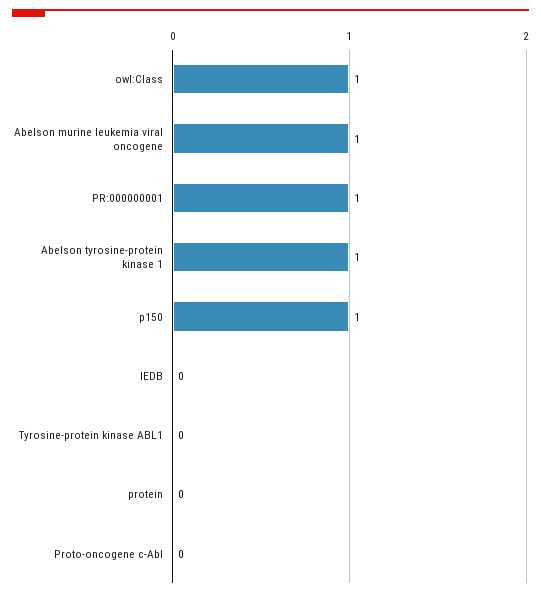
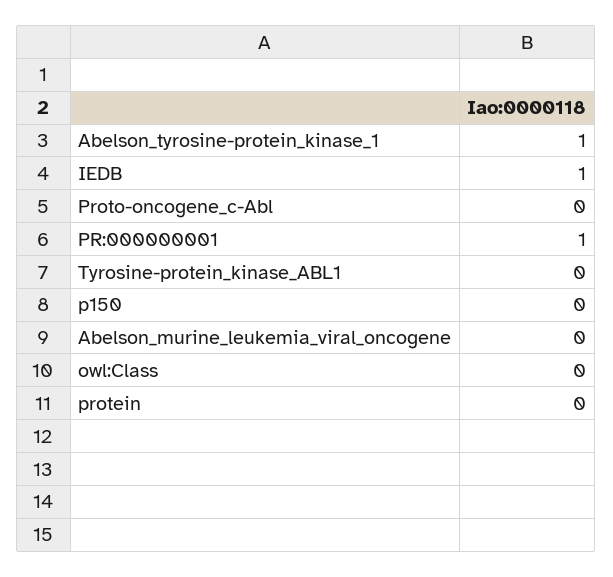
owl:Class: 1 -> 0
Abelson murine leukemia viral oncogene: 1 -> 0
p150: 1 -> 0
IEDB: 0 -> 1

